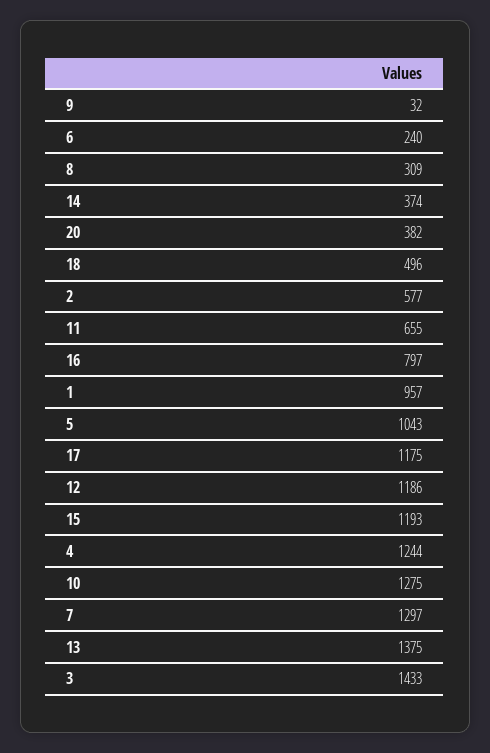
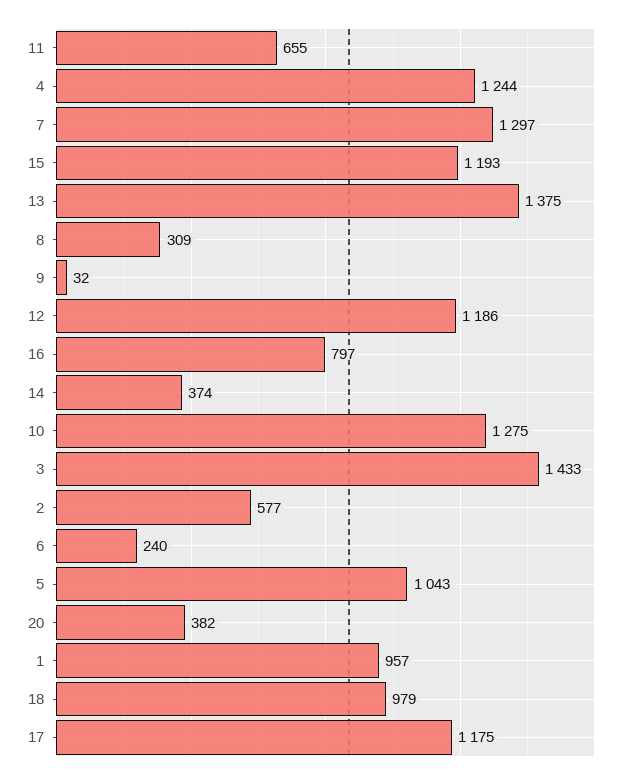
18: 496 -> 979

